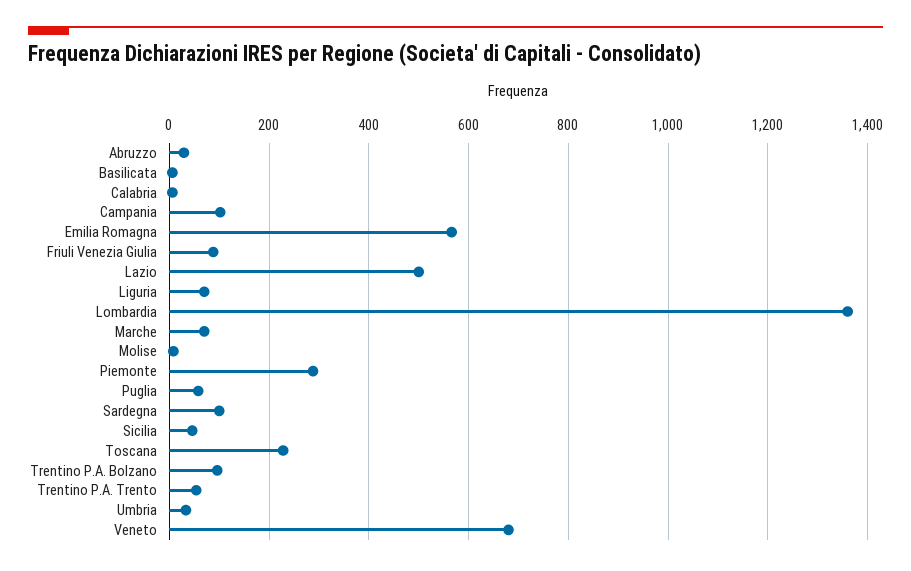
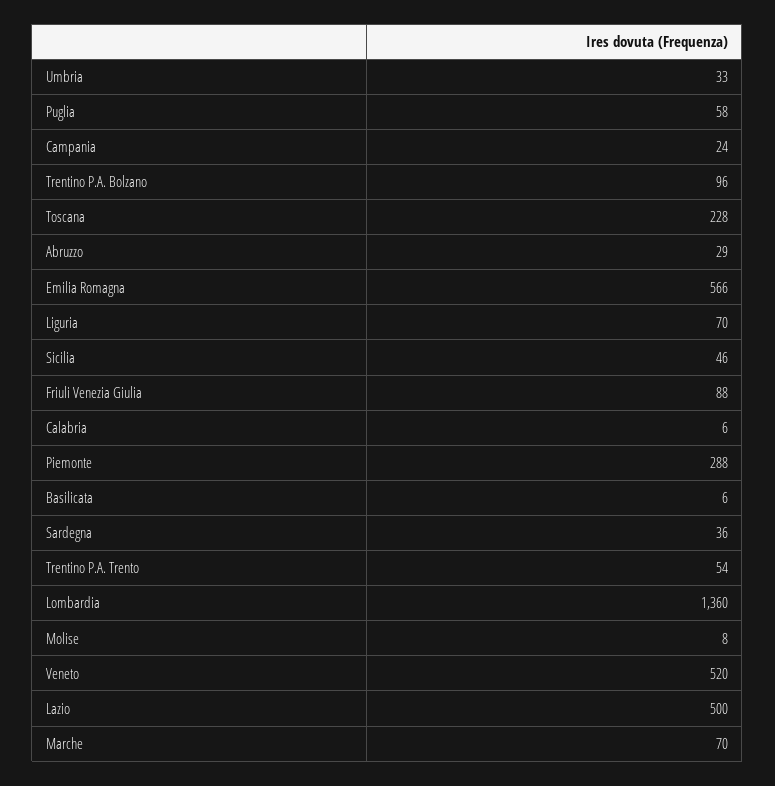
Campania: 100 -> 24
Sardegna: 100 -> 36
Veneto: 680 -> 520

